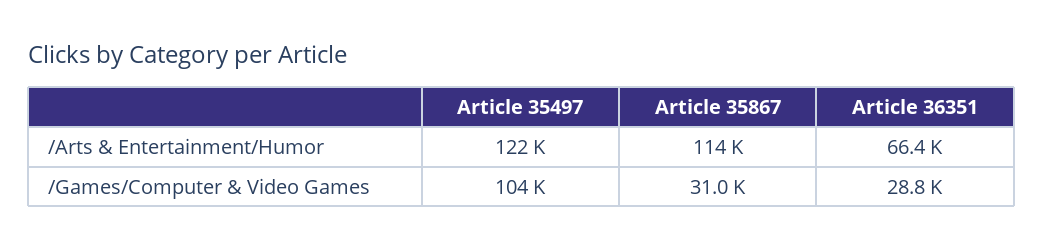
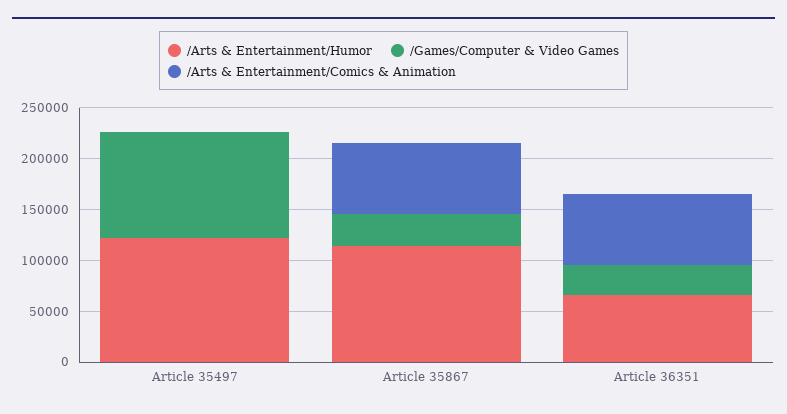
/Arts & Entertainment/Comics & Animation, Article 35497: none -> 0
/Arts & Entertainment/Comics & Animation, Article 35867: none -> 70000
/Arts & Entertainment/Comics & Animation, Article 36351: none -> 70000

